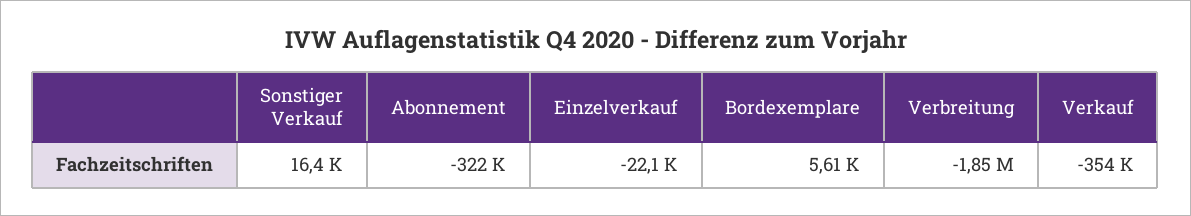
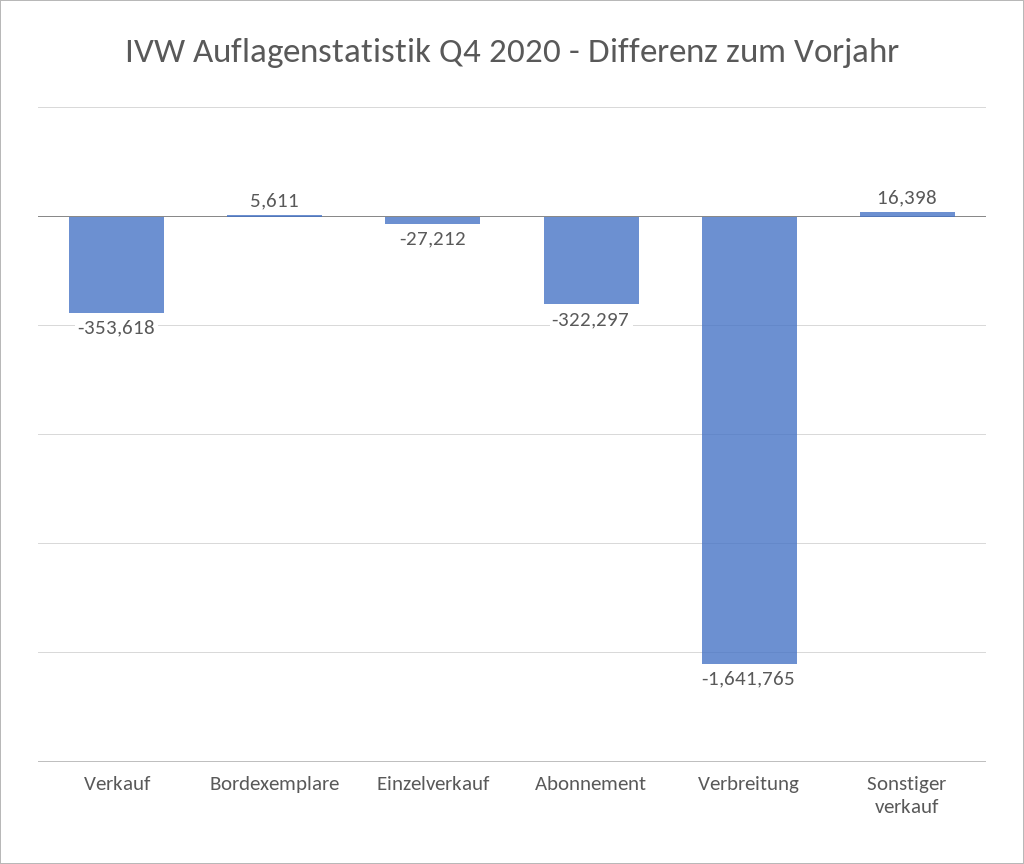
Einzelverkauf: -22100 -> -27212
Verbreitung: -1850000 -> -1641765

